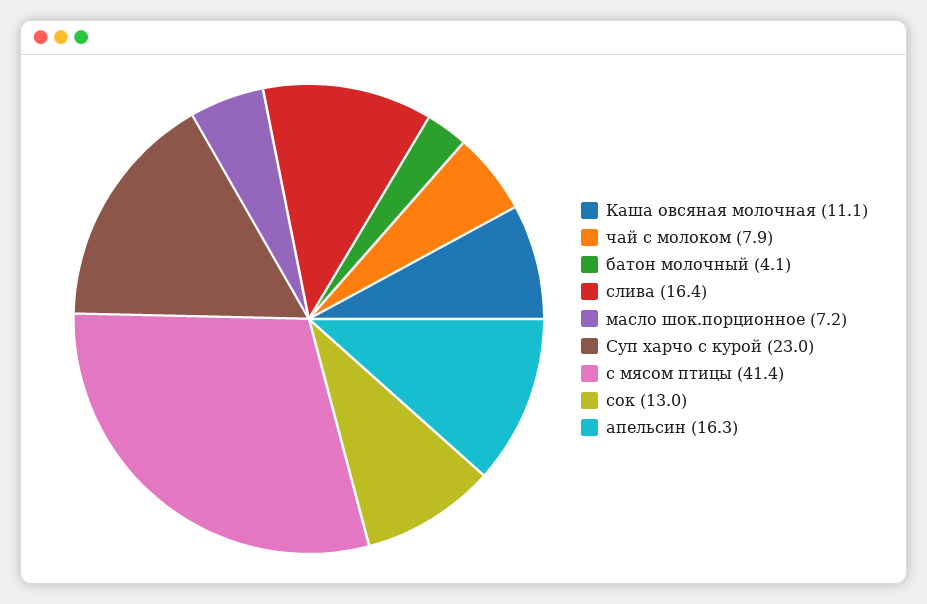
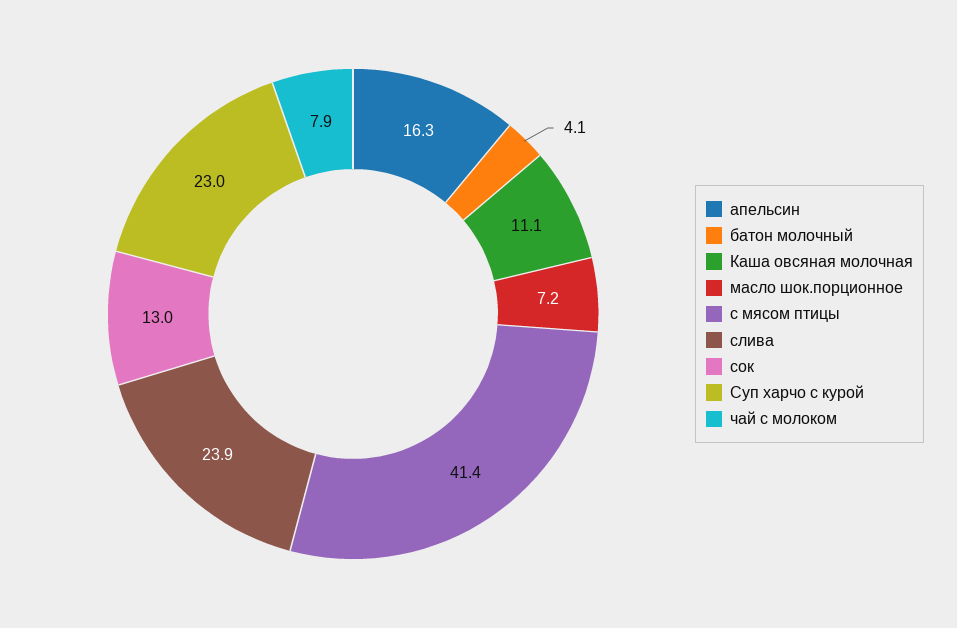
слива: 16.4 -> 23.9

